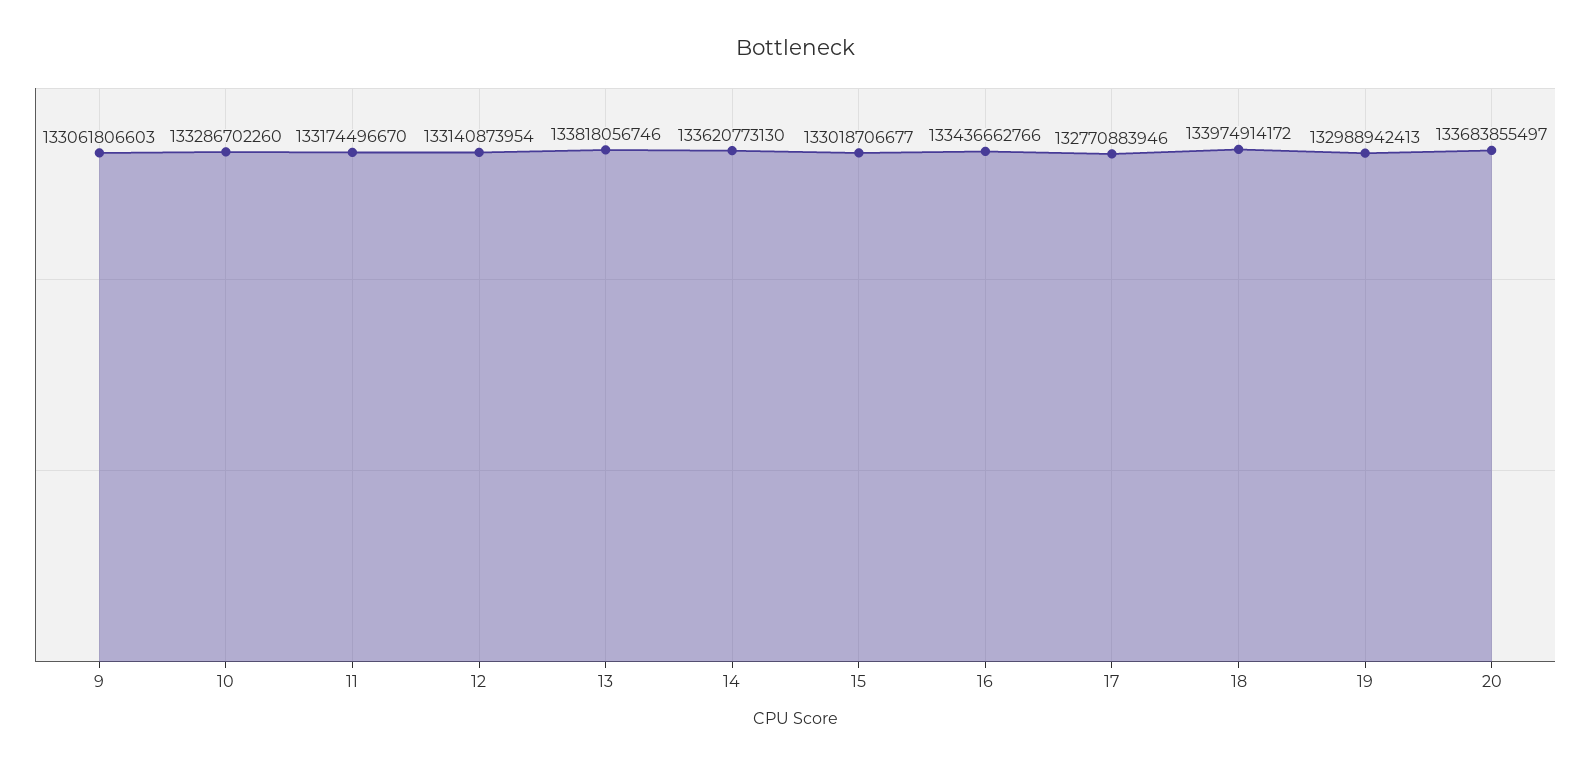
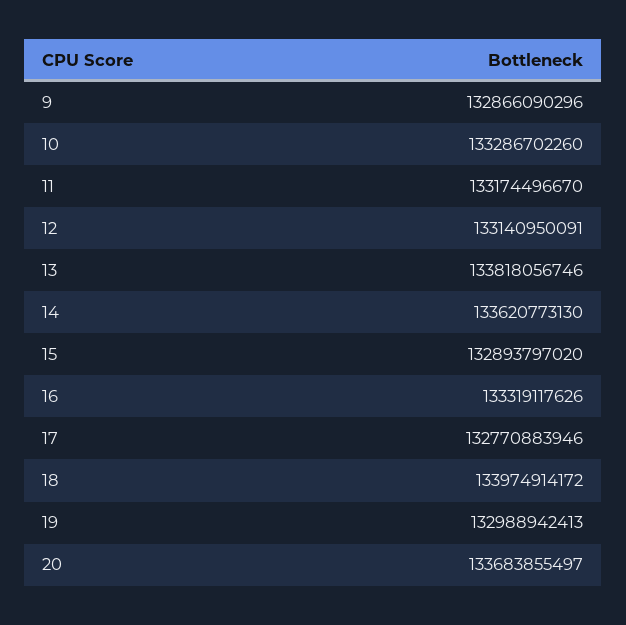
9: 133061806603 -> 132866090296
12: 133140873954 -> 133140950091
15: 133018706677 -> 132893797020
16: 133436662766 -> 133319117626

